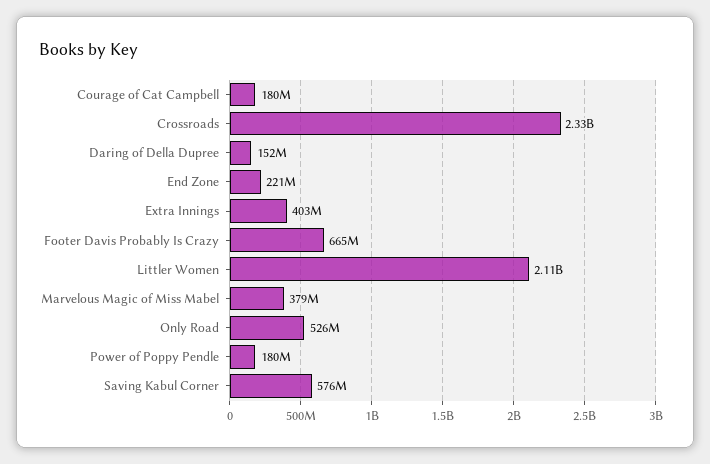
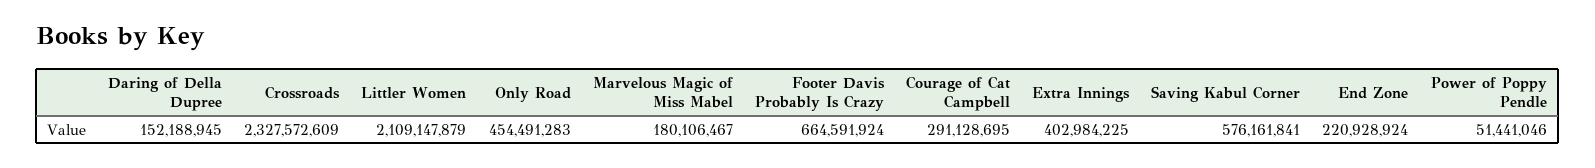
Courage of Cat Campbell: 180000000 -> 291128695
Marvelous Magic of Miss Mabel: 379000000 -> 180106467
Only Road: 526000000 -> 454491283
Power of Poppy Pendle: 180000000 -> 51441046

